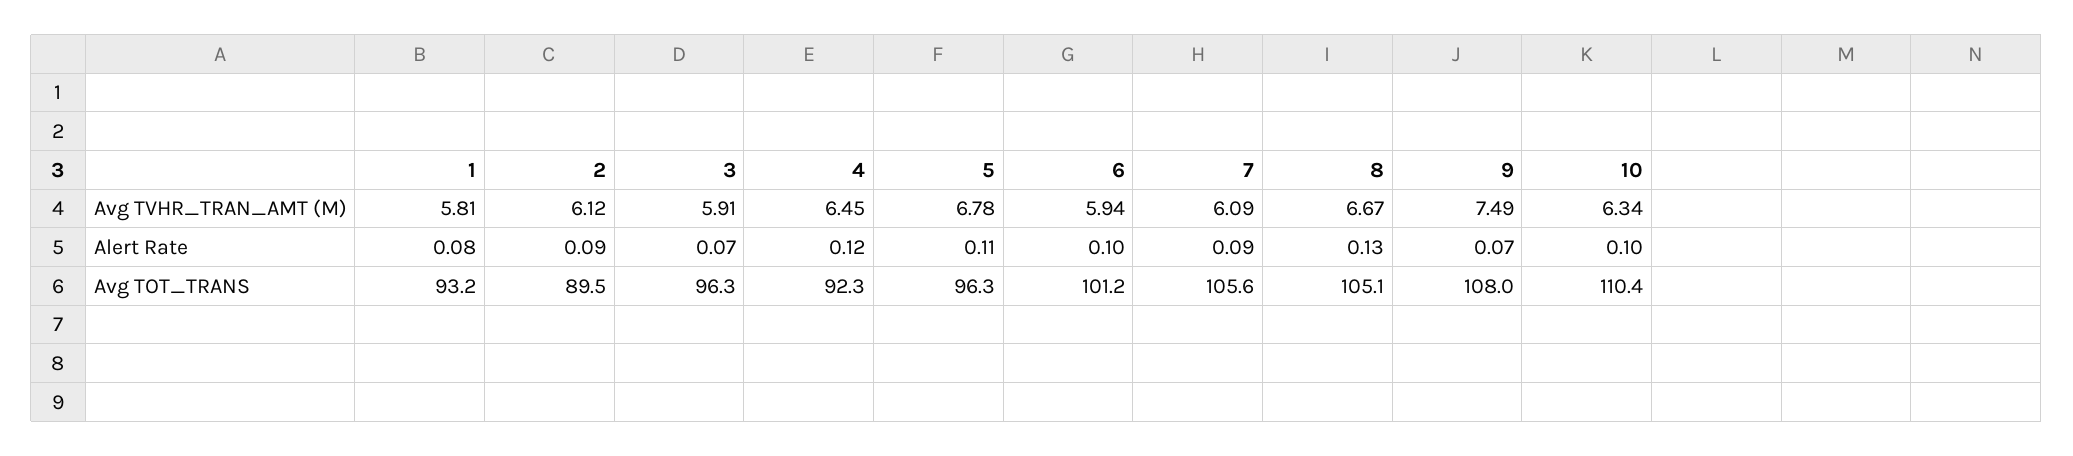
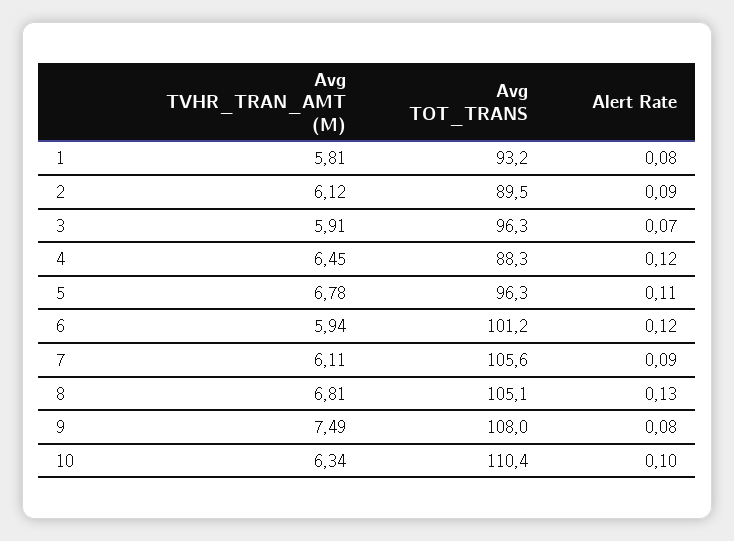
7, Avg TVHR_TRAN_AMT (M): 6.09 -> 6.11
8, Avg TVHR_TRAN_AMT (M): 6.67 -> 6.81
6, Alert Rate: 0.1 -> 0.12
9, Alert Rate: 0.07 -> 0.08
4, Avg TOT_TRANS: 92.3 -> 88.3

